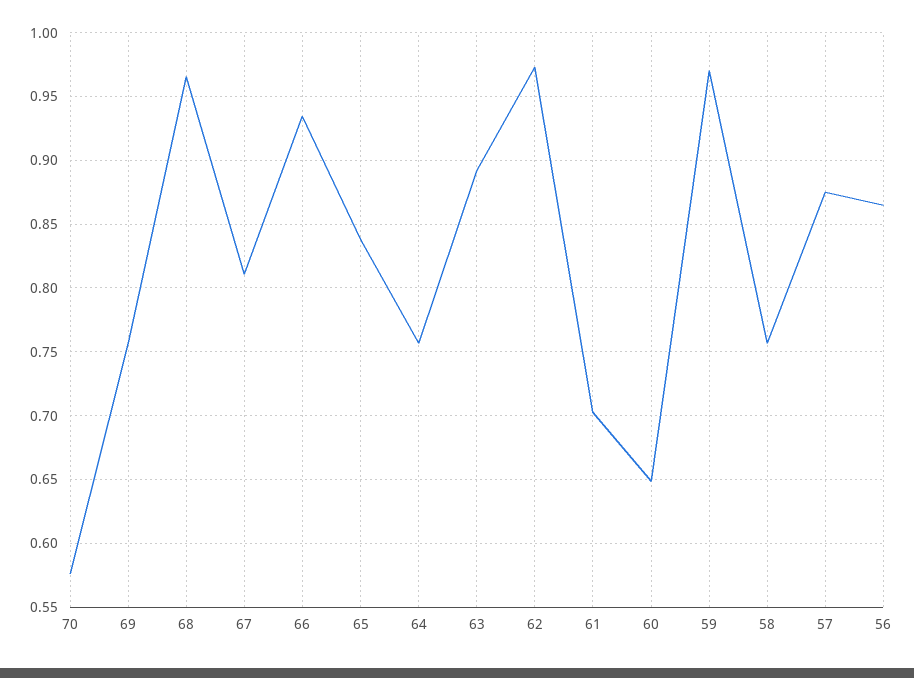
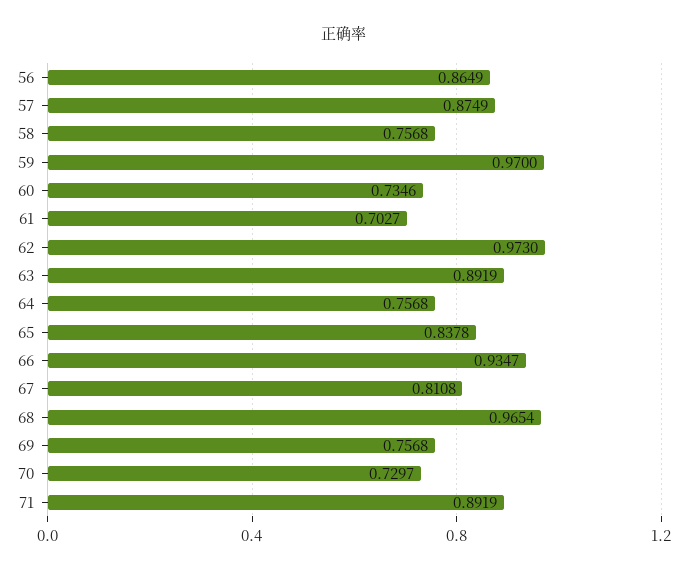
70: 0.575 -> 0.7297
60: 0.65 -> 0.7346
71: none -> 0.8919

